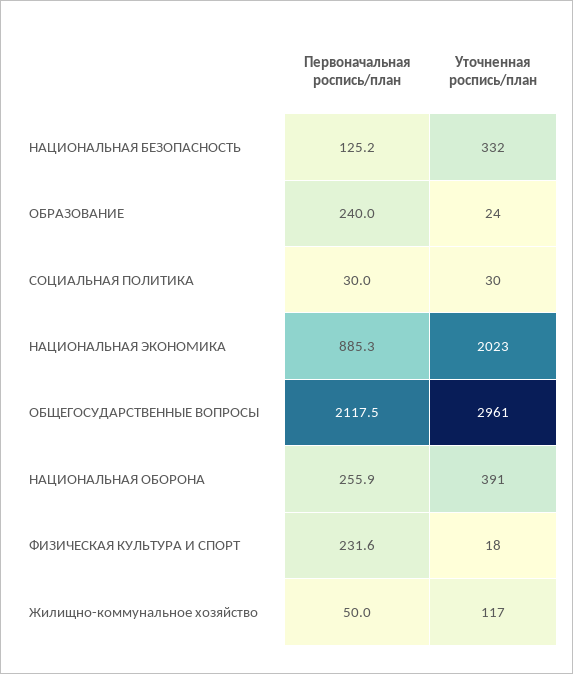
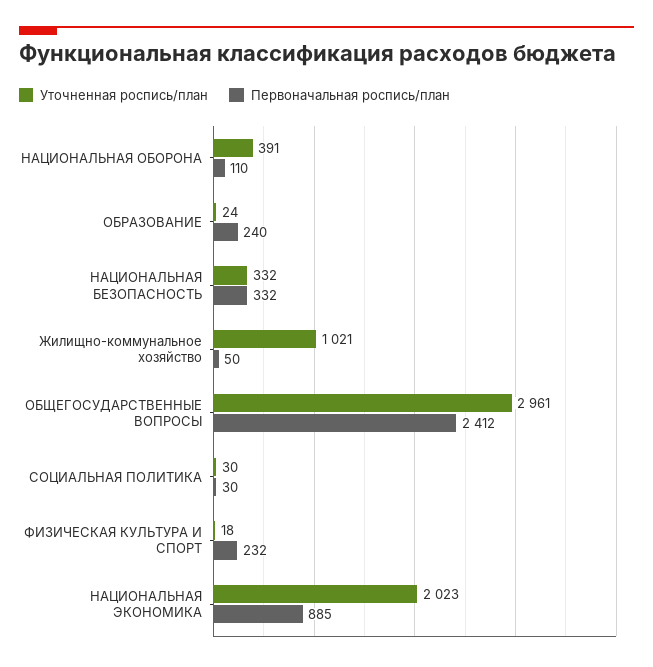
Первоначальная роспись/план, НАЦИОНАЛЬНАЯ БЕЗОПАСНОСТЬ: 125.2 -> 332
Первоначальная роспись/план, ОБЩЕГОСУДАРСТВЕННЫЕ ВОПРОСЫ: 2117.5 -> 2412
Первоначальная роспись/план, НАЦИОНАЛЬНАЯ ОБОРОНА: 255.9 -> 110
Уточненная роспись/план, Жилищно-коммунальное хозяйство: 117 -> 1021

